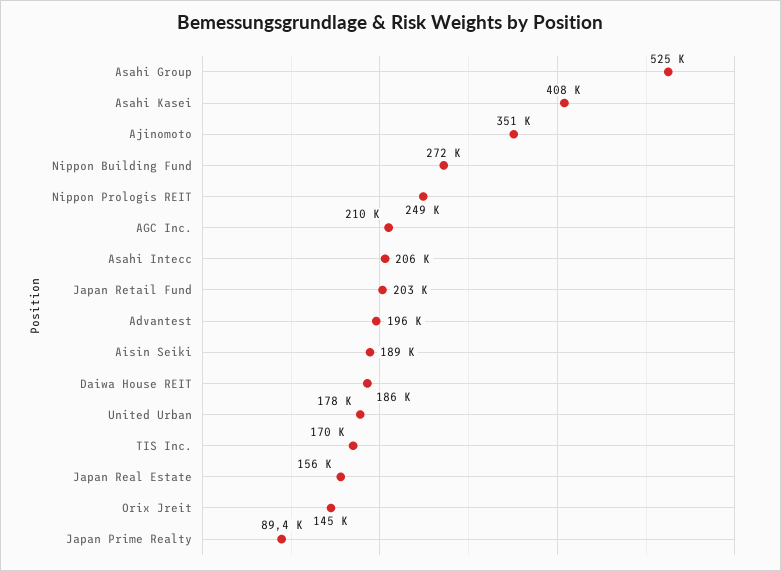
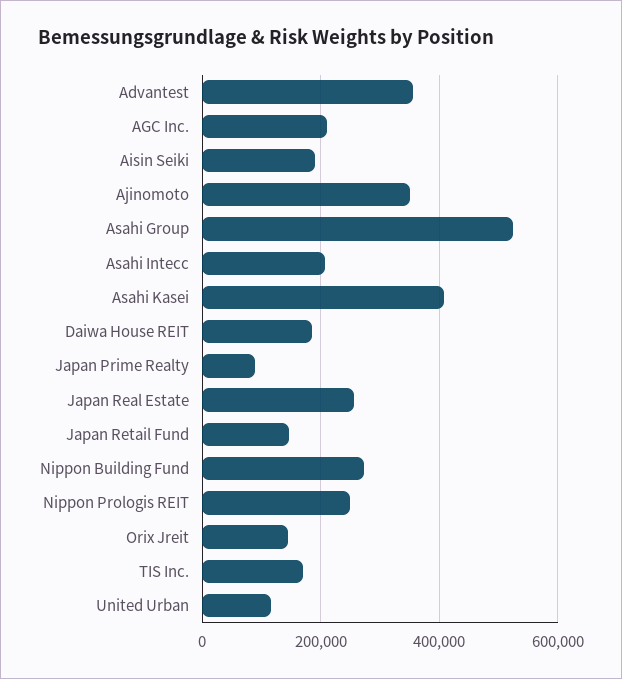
Japan Retail Fund: 203000 -> 140000
Advantest: 196000 -> 360000
United Urban: 178000 -> 120000
Japan Real Estate: 156000 -> 260000

